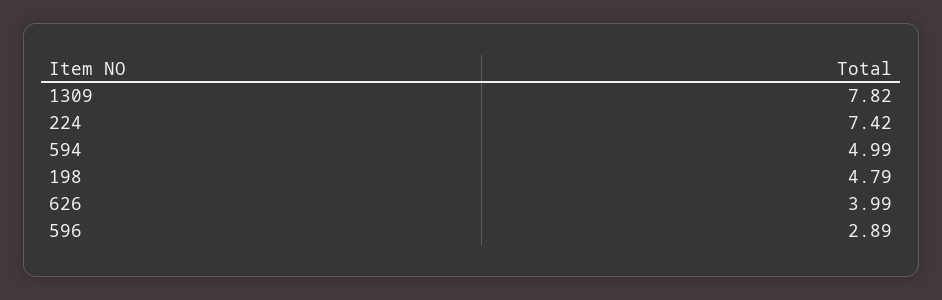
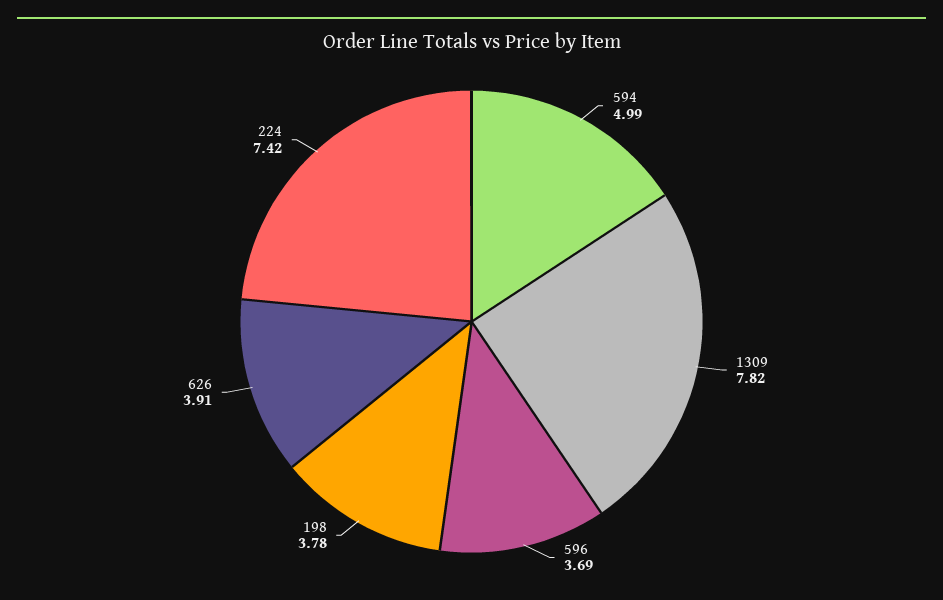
198: 4.79 -> 3.78
626: 3.99 -> 3.91
596: 2.89 -> 3.69

